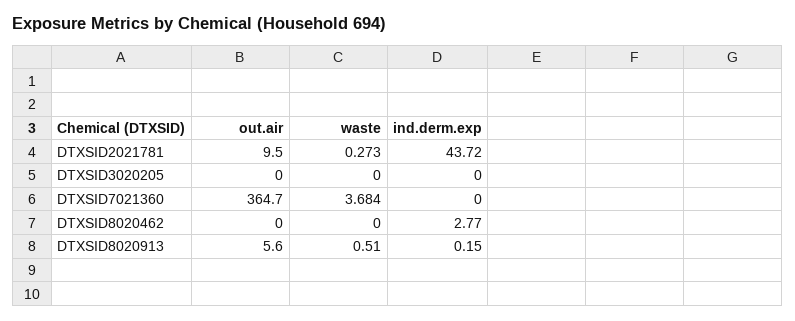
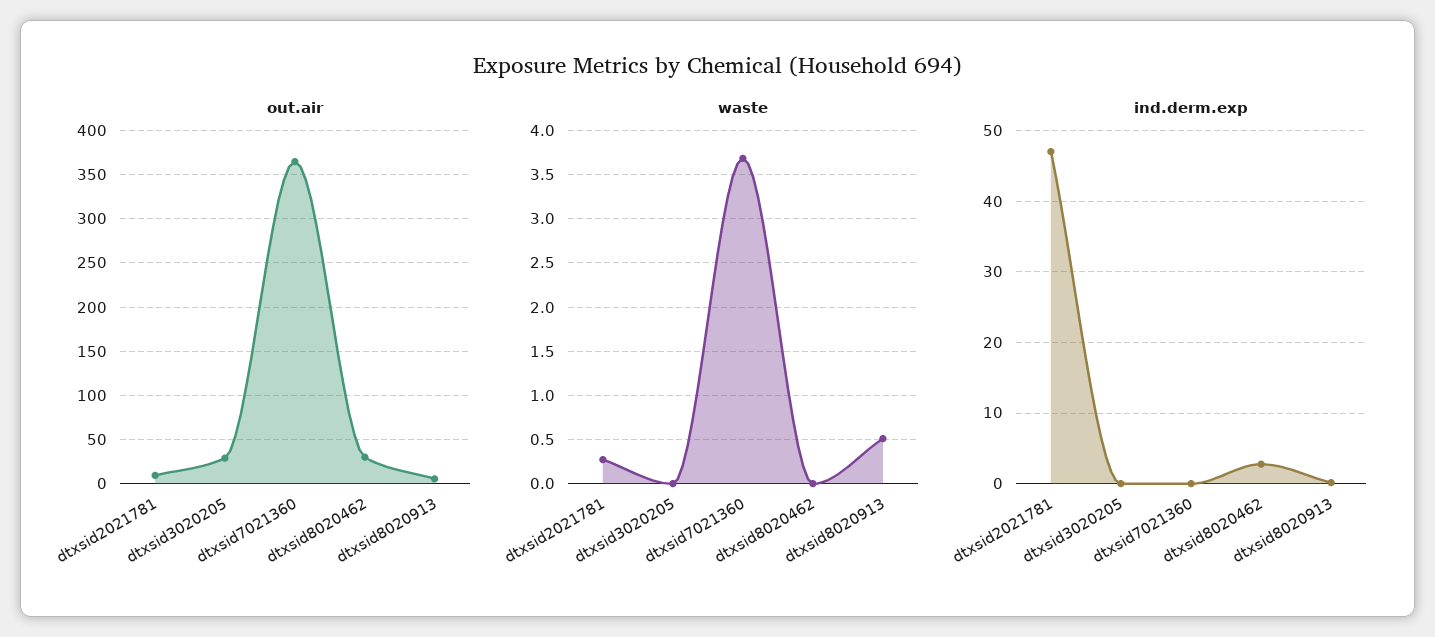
ind.derm.exp, DTXSID2021781: 43.72 -> 47
out.air, DTXSID3020205: 0 -> 30
out.air, DTXSID8020462: 0 -> 30

